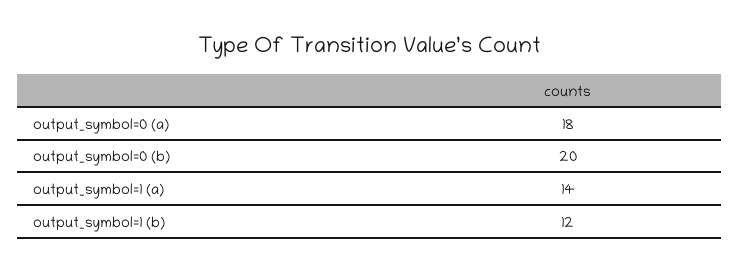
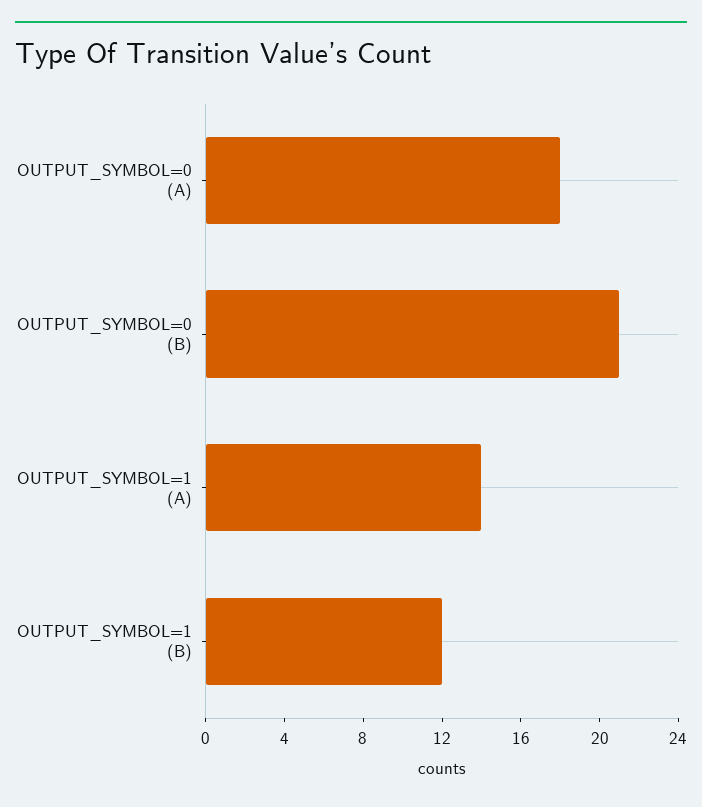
output_symbol=0 (b): 20 -> 21

